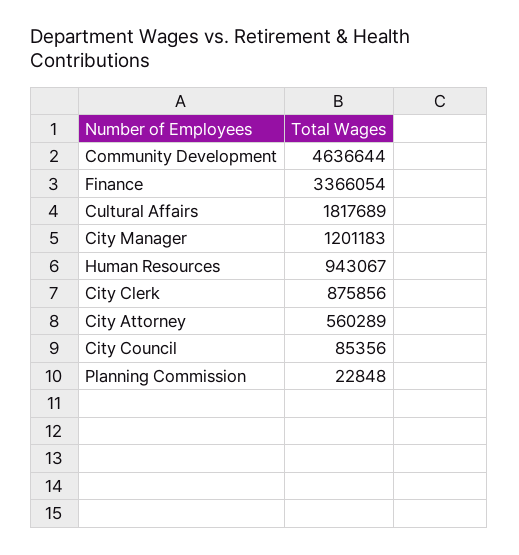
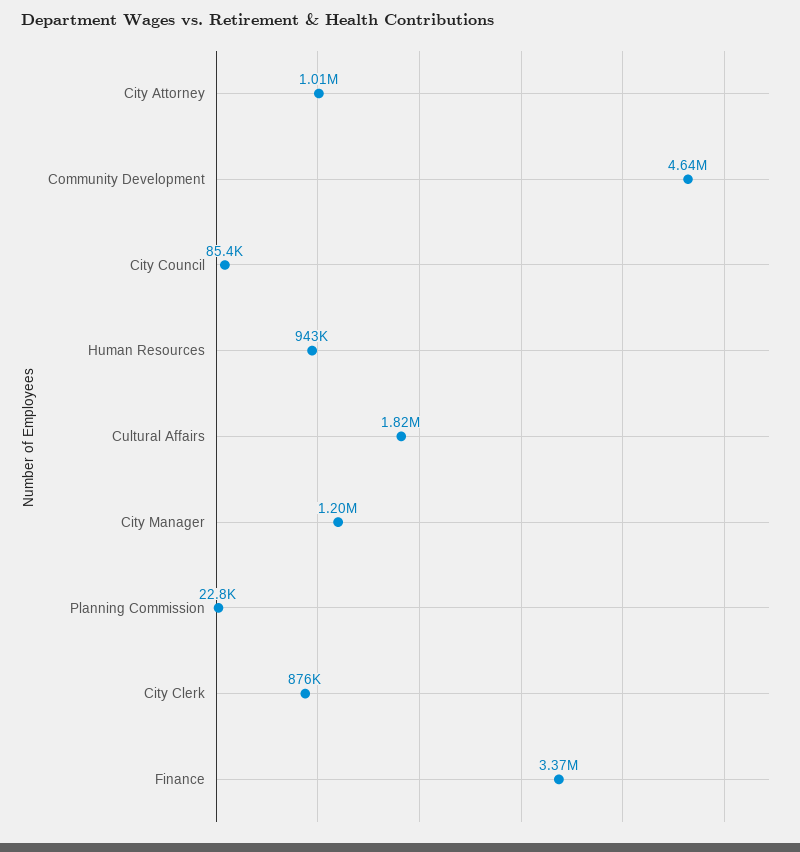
City Attorney: 560289 -> 1010000

